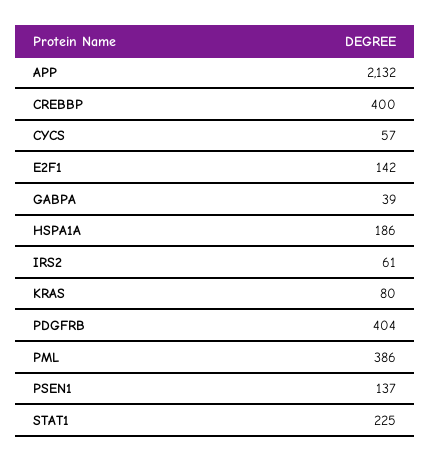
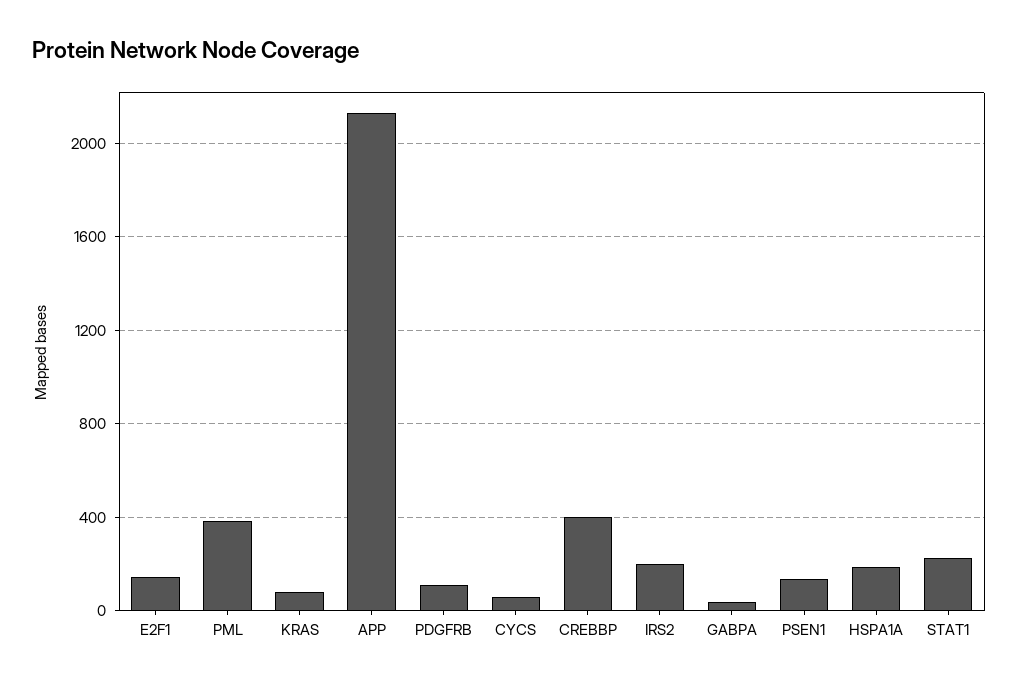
IRS2: 61 -> 200
PDGFRB: 404 -> 100

